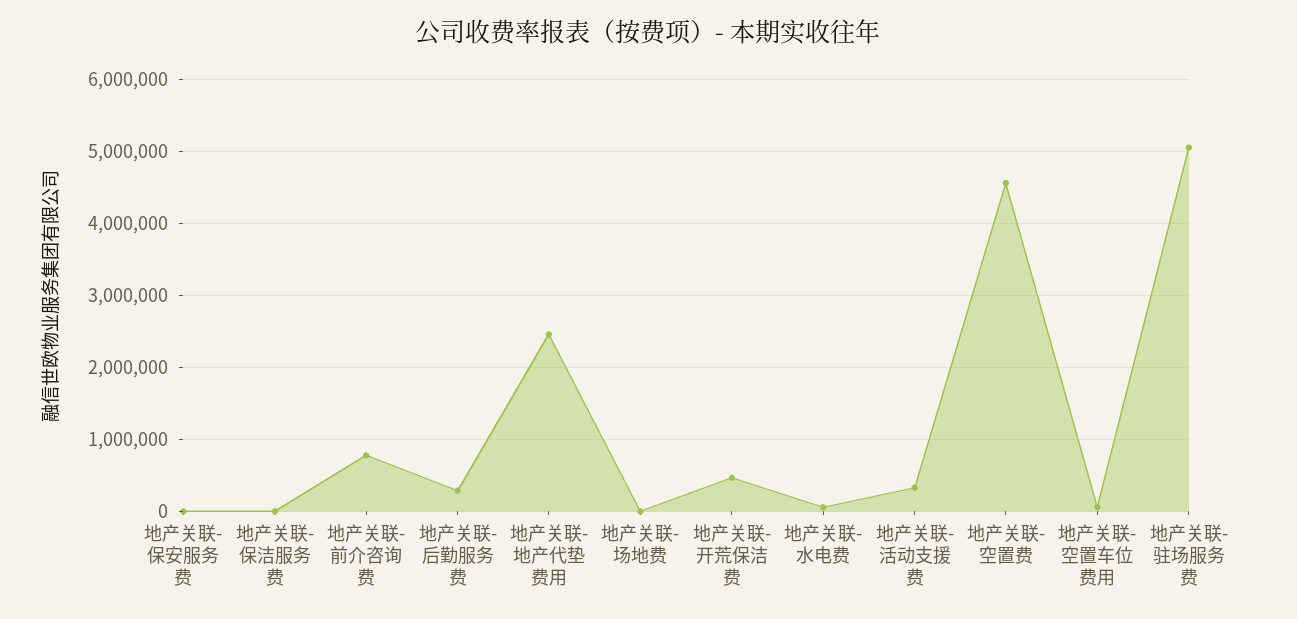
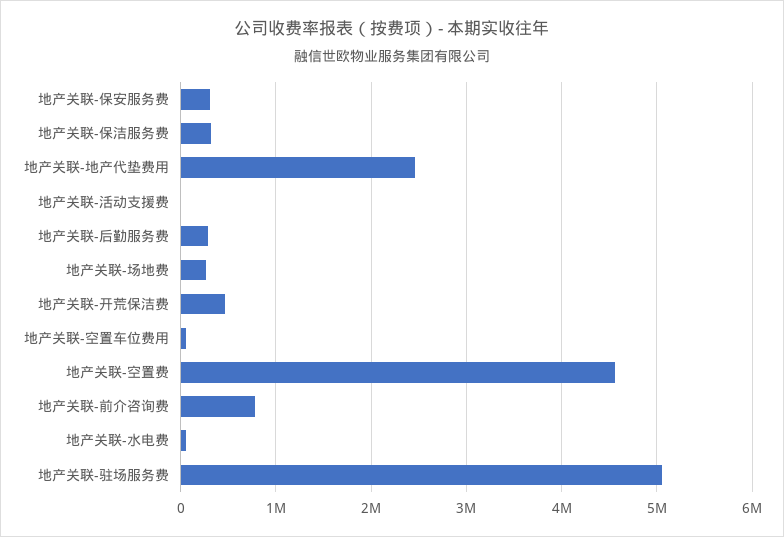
地产关联-保安服务费: 0 -> 300000
地产关联-保洁服务费: 0 -> 300000
地产关联-场地费: 0 -> 300000
地产关联-活动支援费: 300000 -> 0

